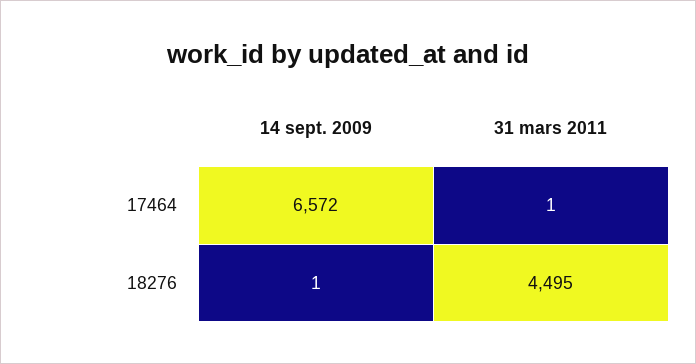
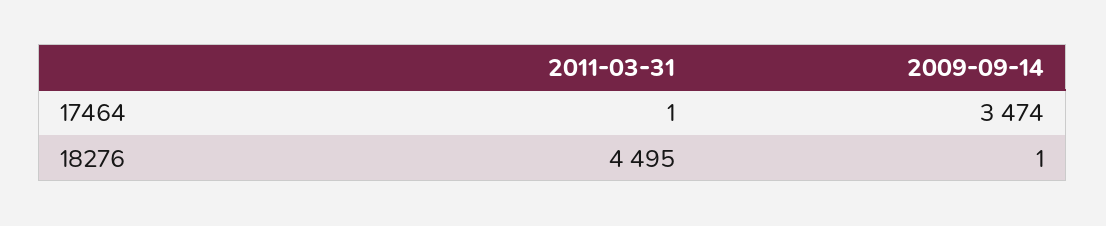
14 sept. 2009, 17464: 6572 -> 3474

